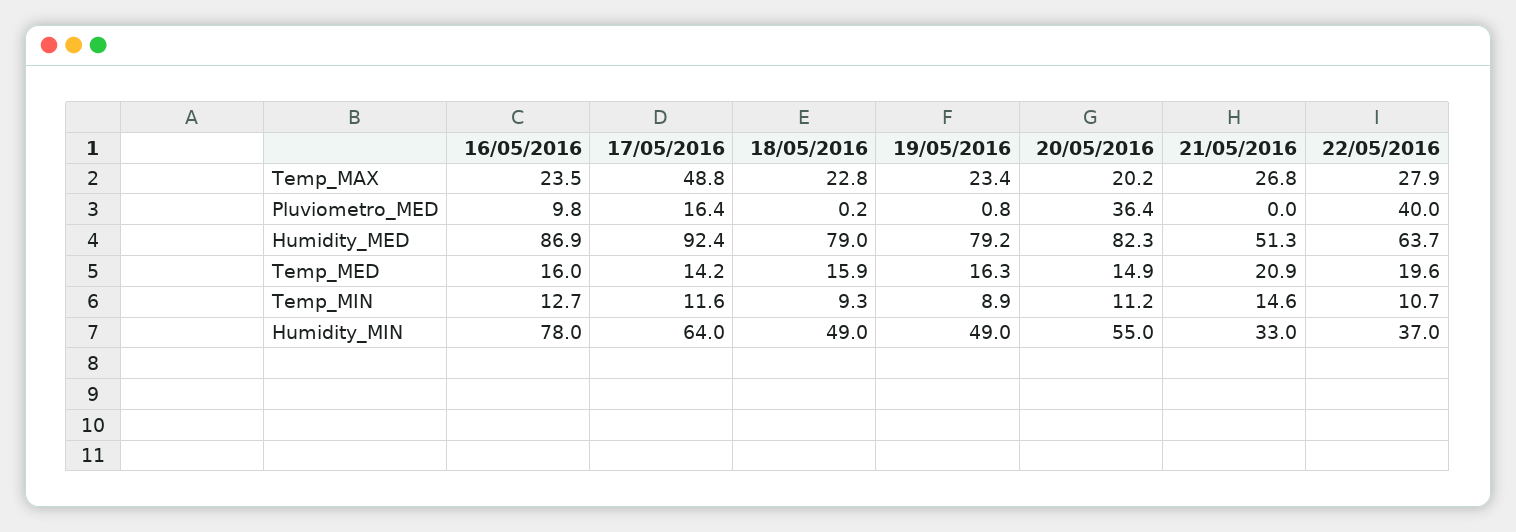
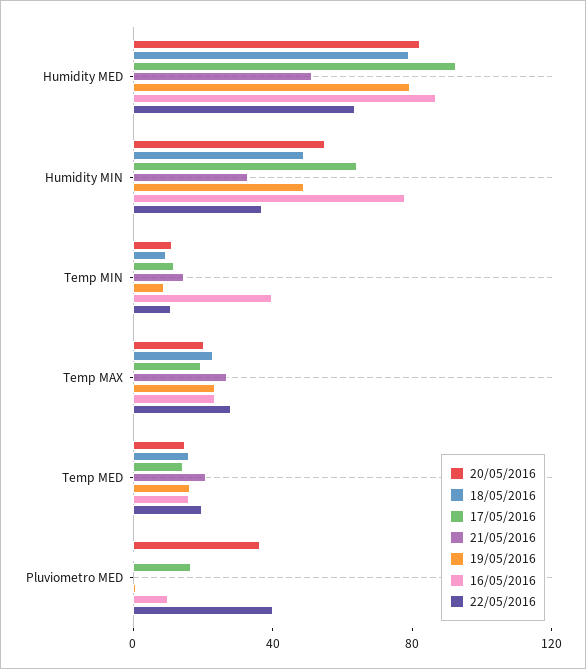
17/05/2016, Temp_MAX: 48.8 -> 20
16/05/2016, Temp_MIN: 12.7 -> 40

